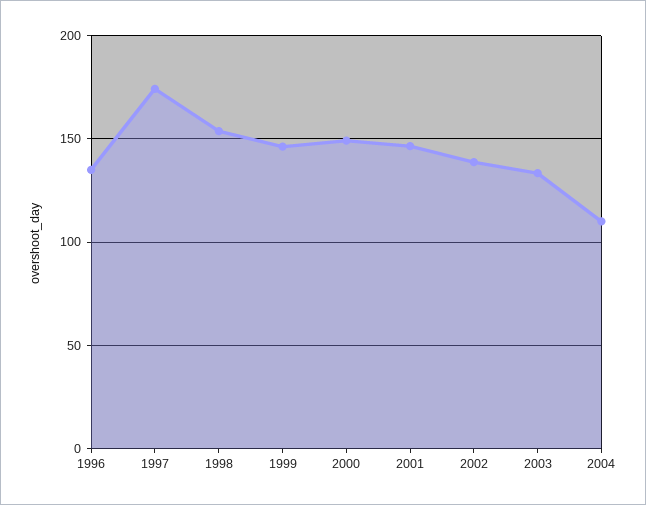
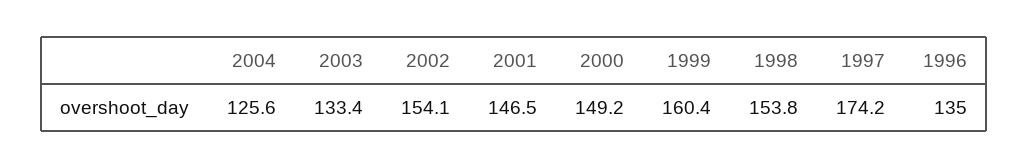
1999: 145 -> 160.4
2002: 140 -> 154.1
2004: 110 -> 125.6

